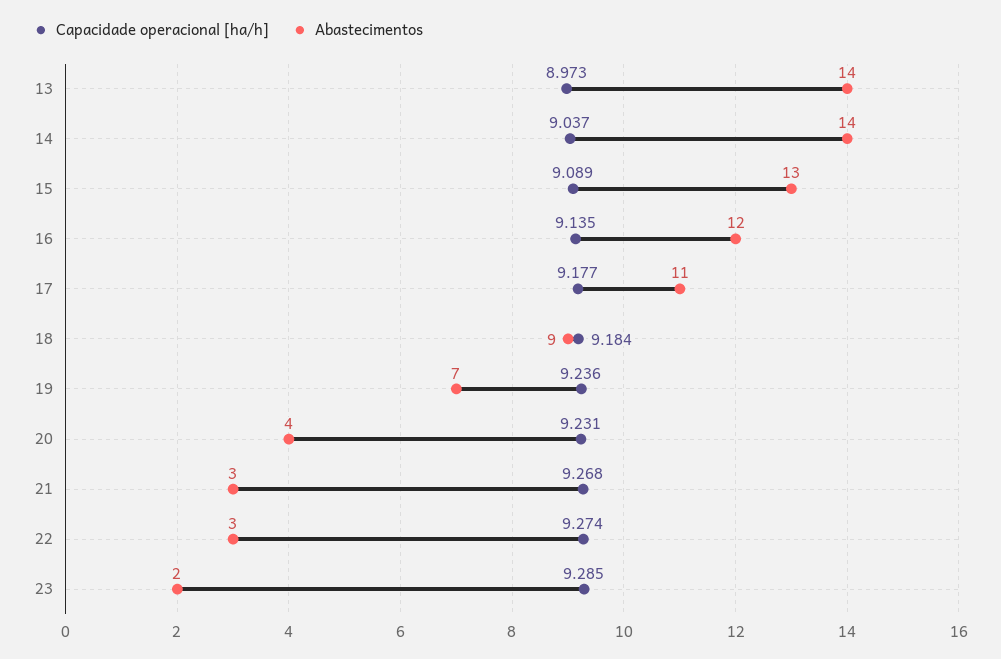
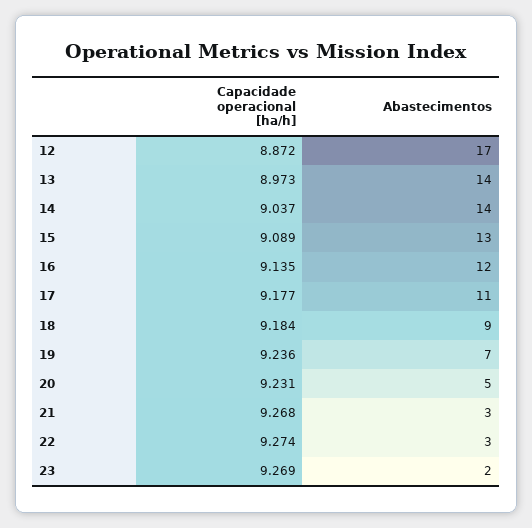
Abastecimentos, 20: 4 -> 5
Capacidade operacional [ha/h], 23: 9.285 -> 9.269
Capacidade operacional [ha/h], 12: none -> 8.872
Abastecimentos, 12: none -> 17

